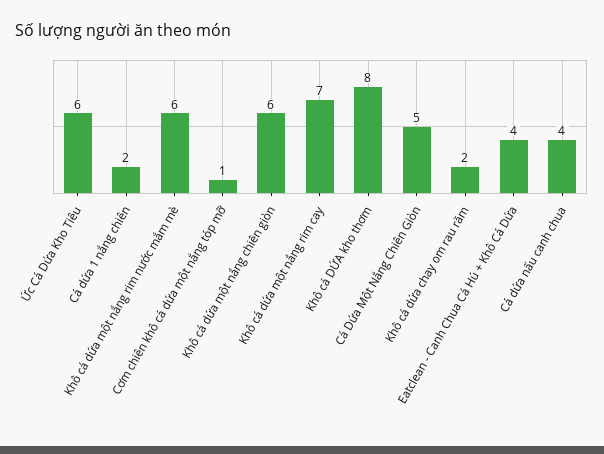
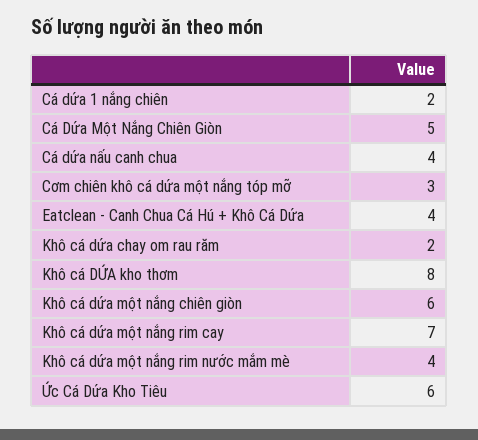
Khô cá dứa một nắng rim nước mắm mè: 6 -> 4
Cơm chiên khô cá dứa một nắng tóp mỡ: 1 -> 3

